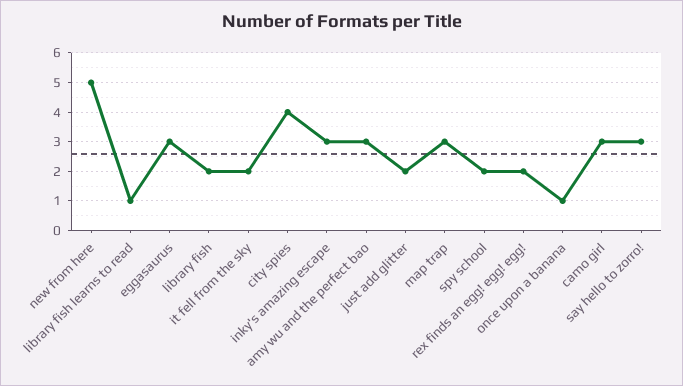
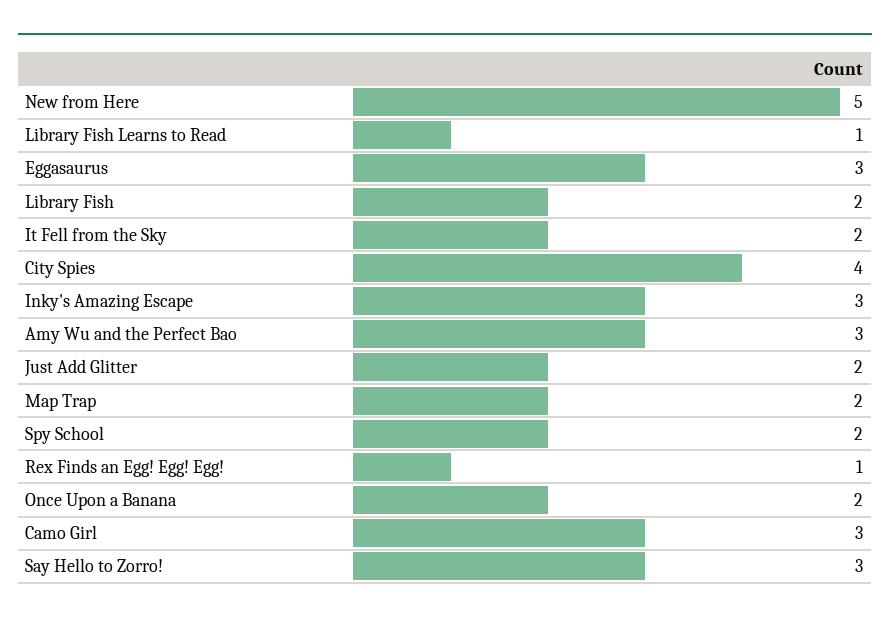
map trap: 3 -> 2
rex finds an egg! egg! egg!: 2 -> 1
once upon a banana: 1 -> 2

